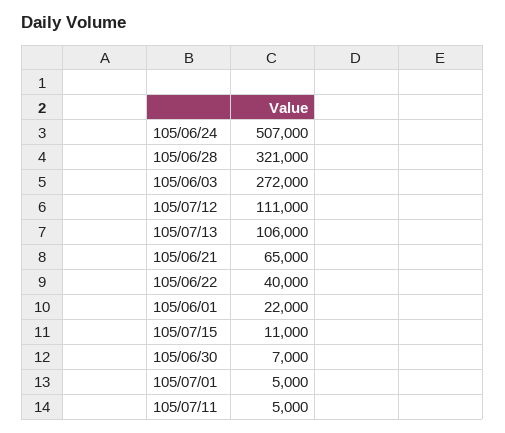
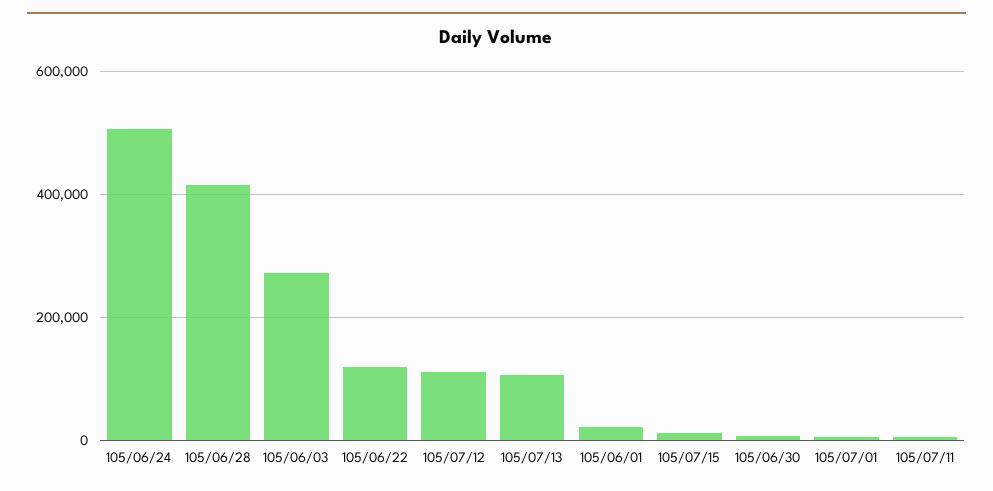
105/06/28: 321000 -> 420000
105/06/21: 65000 -> none
105/06/22: 40000 -> 120000

